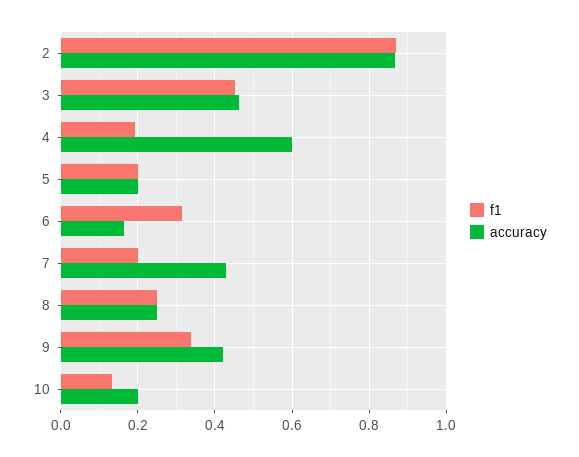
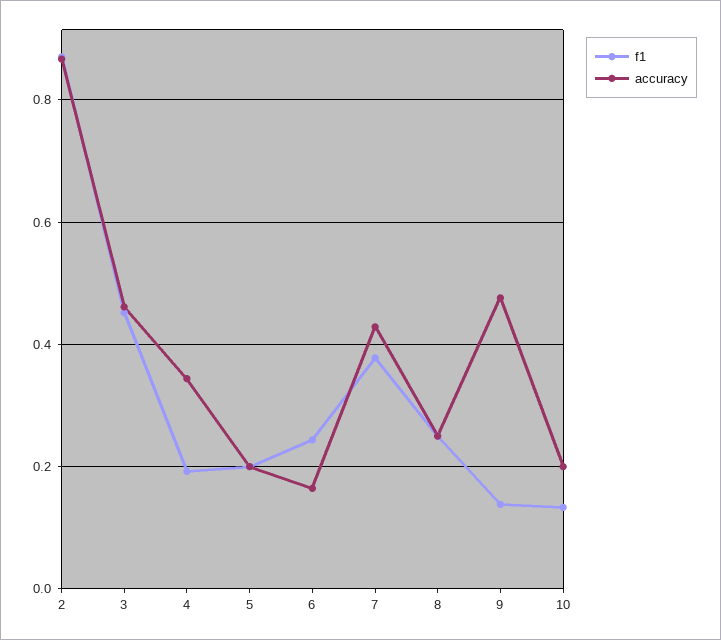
accuracy, 4: 0.6 -> 0.34
f1, 6: 0.32 -> 0.24
f1, 7: 0.2 -> 0.38
f1, 9: 0.34 -> 0.14
accuracy, 9: 0.42 -> 0.48

